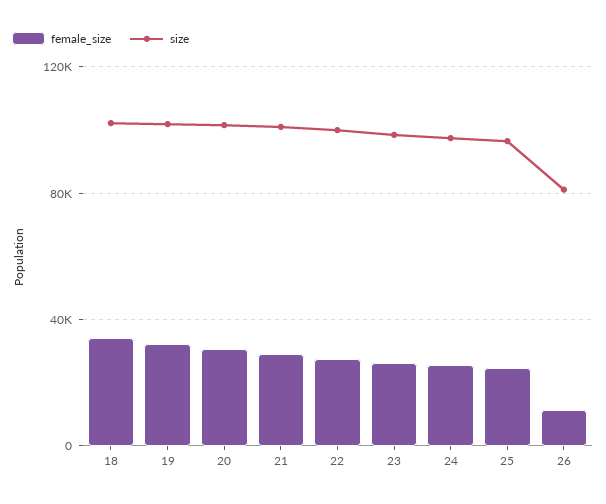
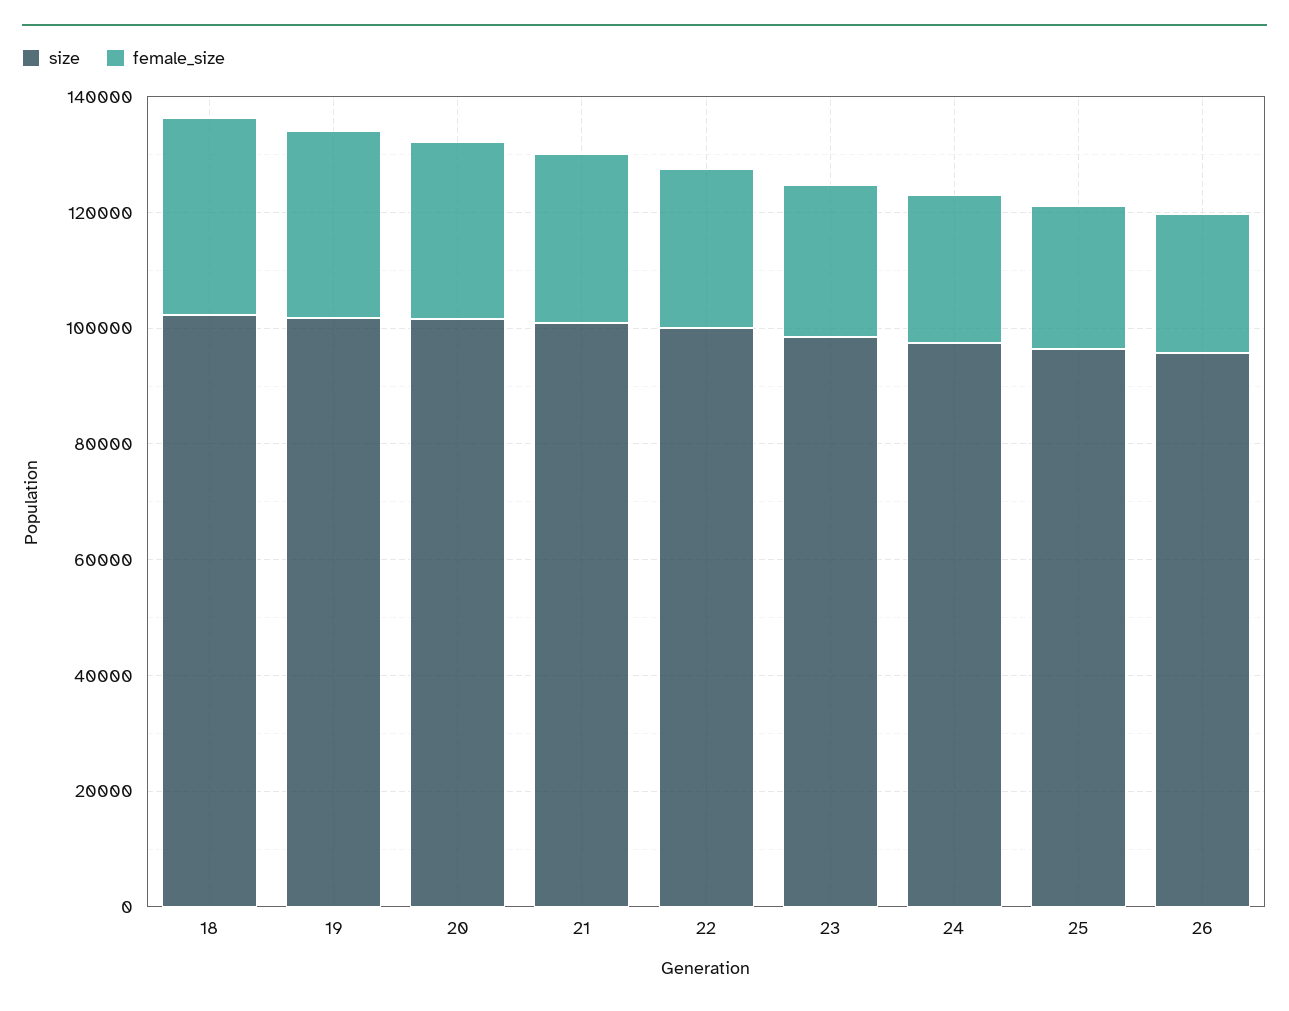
female_size, 26: 10000 -> 25000
size, 26: 80000 -> 95000

